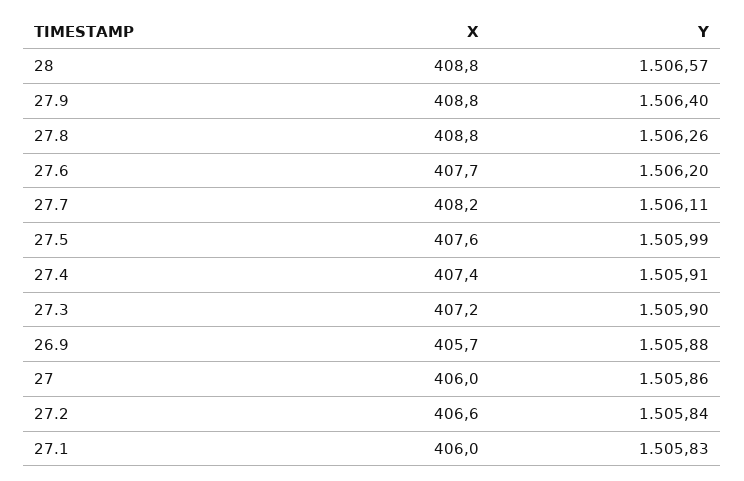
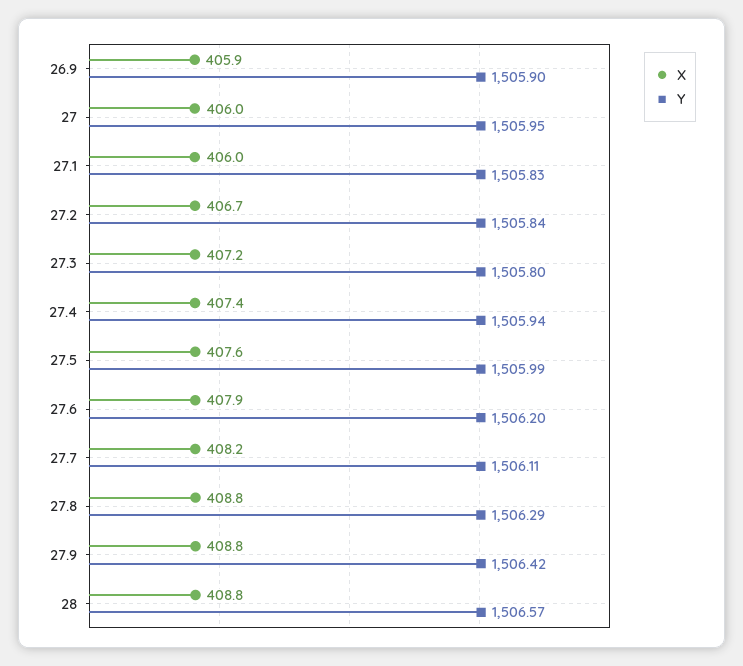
Y, 27.9: 1506.4 -> 1506.42
Y, 27.8: 1506.26 -> 1506.29
X, 27.6: 407.7 -> 407.9
Y, 27.4: 1505.91 -> 1505.94
Y, 27.3: 1505.9 -> 1505.8
X, 26.9: 405.7 -> 405.9
Y, 26.9: 1505.88 -> 1505.9
Y, 27: 1505.86 -> 1505.95
X, 27.2: 406.6 -> 406.7

